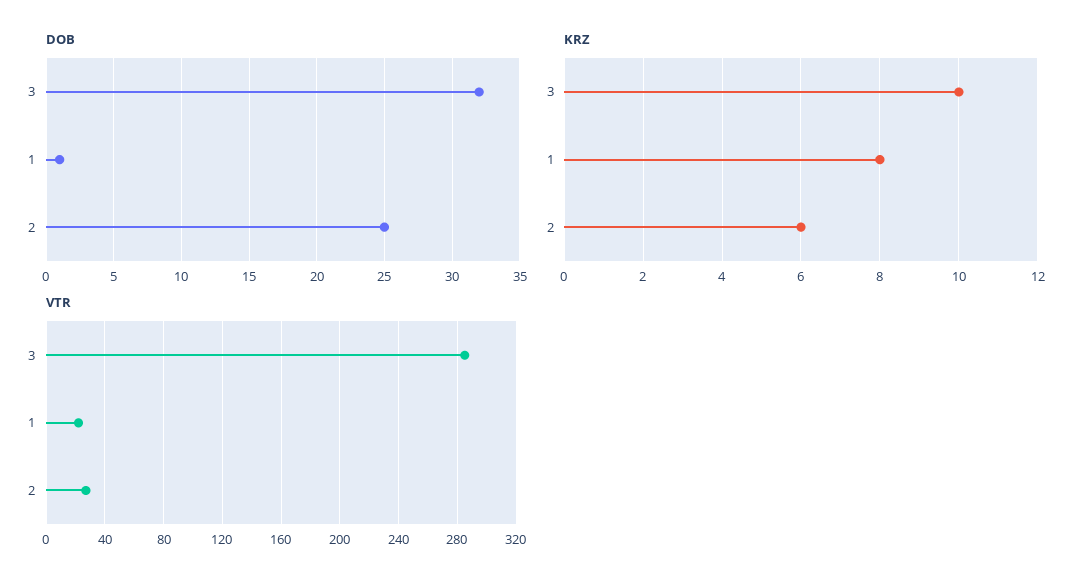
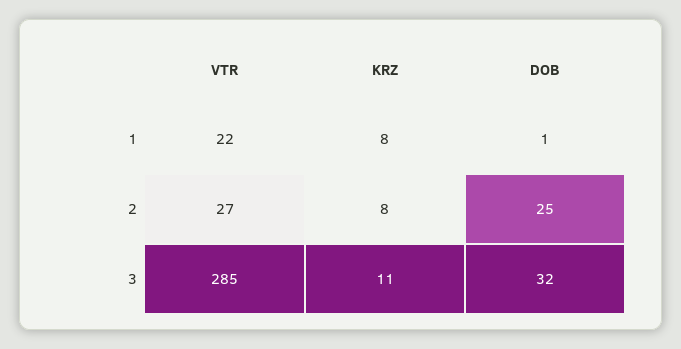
KRZ, 3: 10 -> 11
KRZ, 2: 6 -> 8

